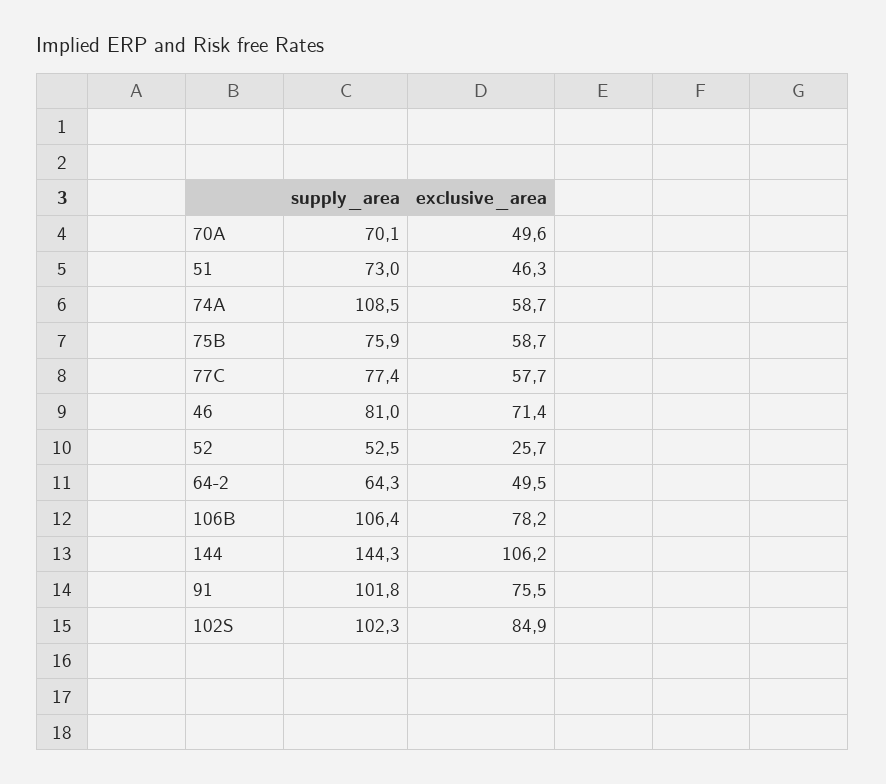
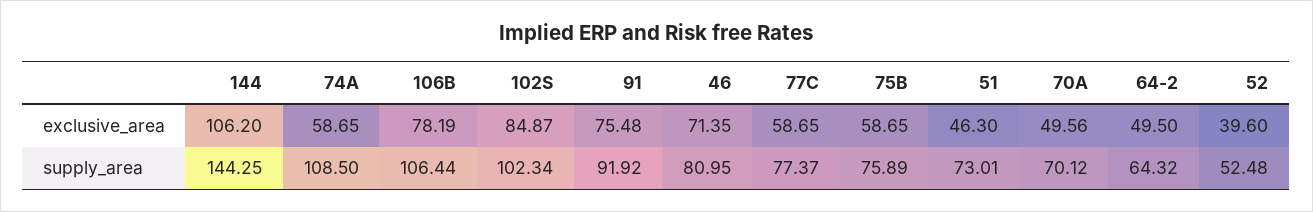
exclusive_area, 77C: 57.7 -> 58.65
exclusive_area, 52: 25.7 -> 39.6
supply_area, 91: 101.8 -> 91.92

